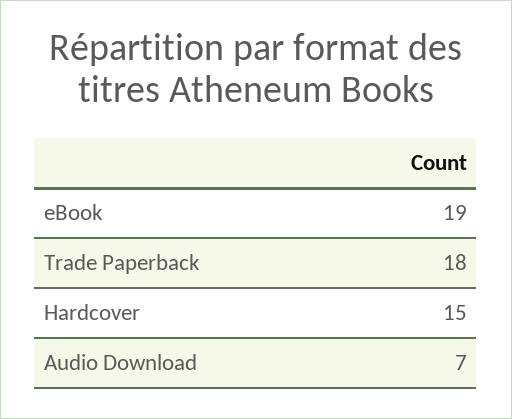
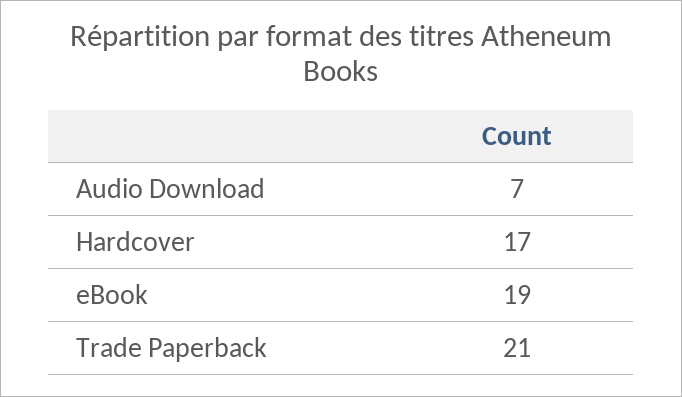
Trade Paperback: 18 -> 21
Hardcover: 15 -> 17

